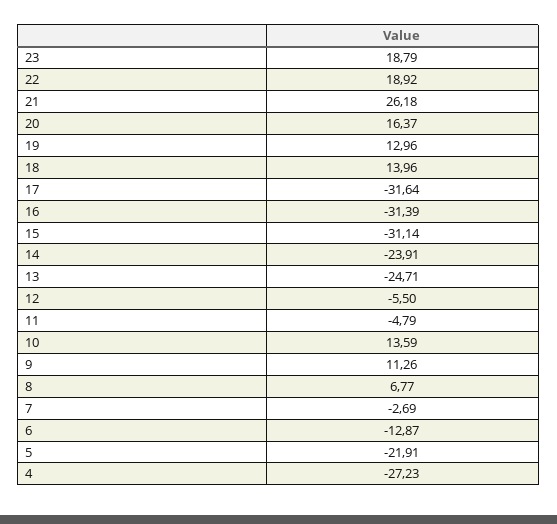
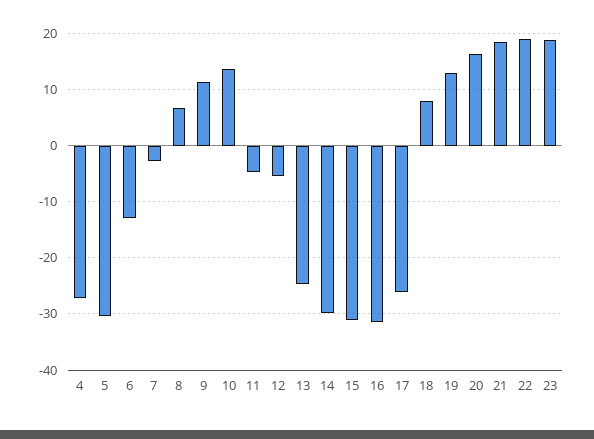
21: 26.18 -> 18
18: 13.96 -> 8
17: -31.64 -> -26
14: -23.91 -> -30
5: -21.91 -> -30

